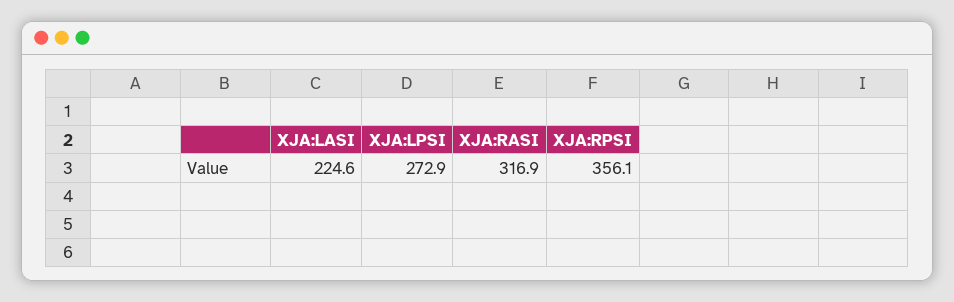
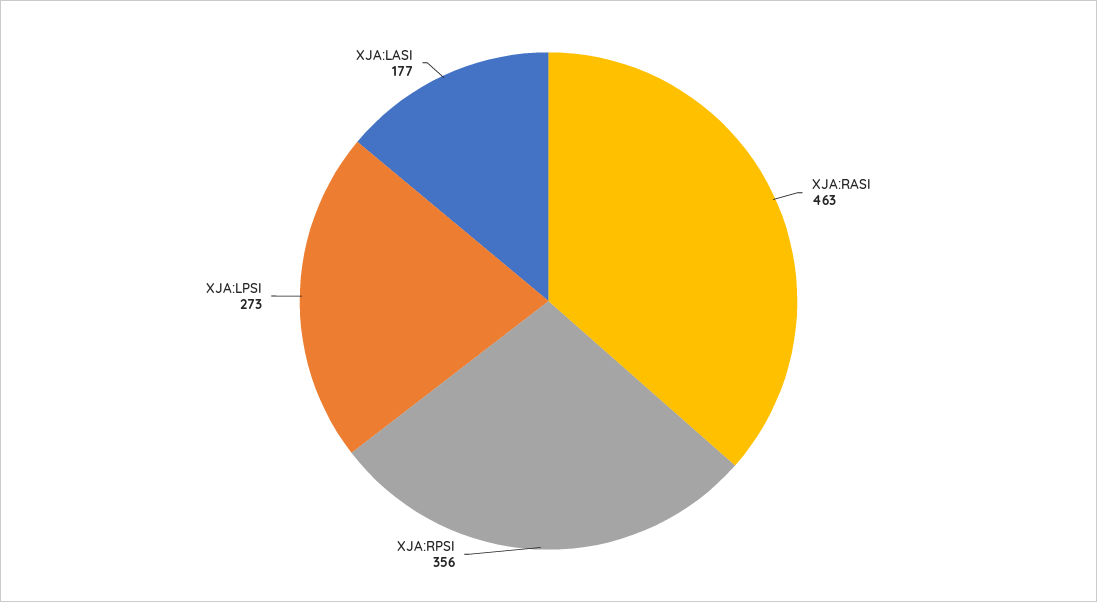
XJA:LASI: 224.6 -> 177
XJA:RASI: 316.9 -> 463

